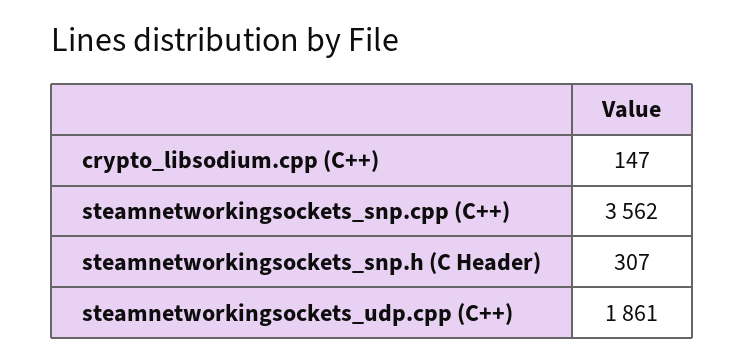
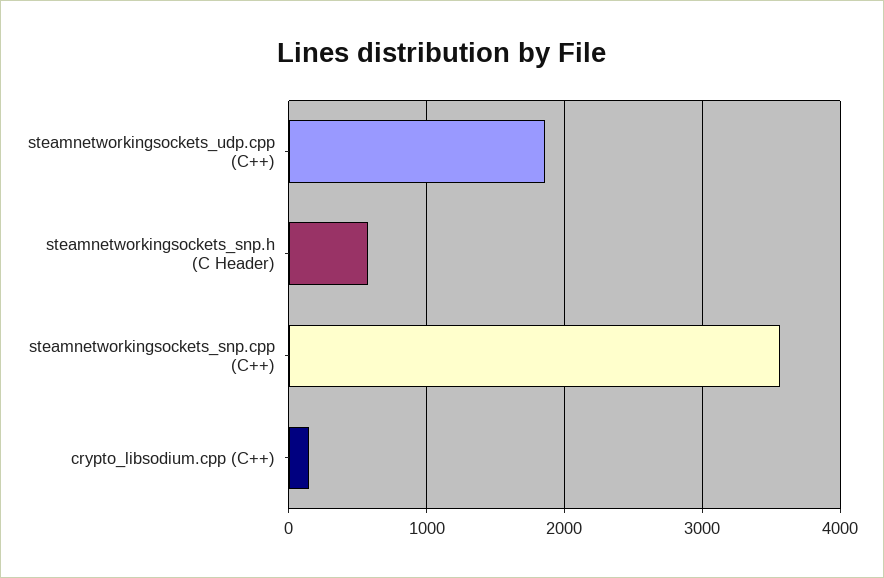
steamnetworkingsockets_snp.h (C Header): 307 -> 600

